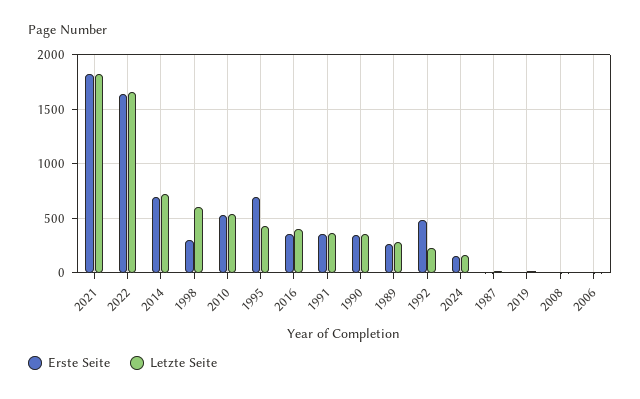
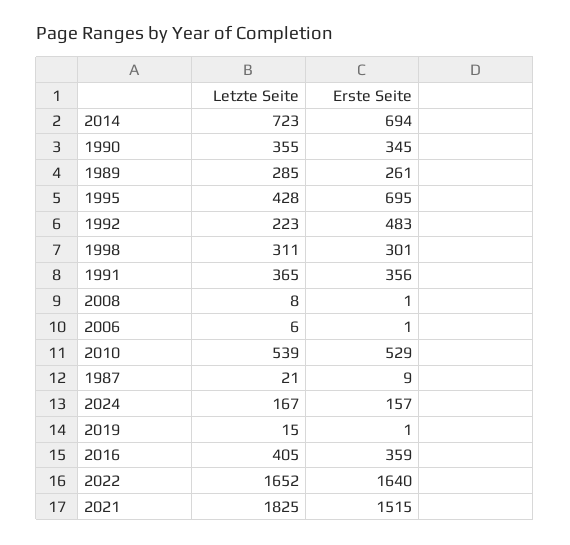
Erste Seite, 2021: 1800 -> 1515
Letzte Seite, 1998: 600 -> 311

